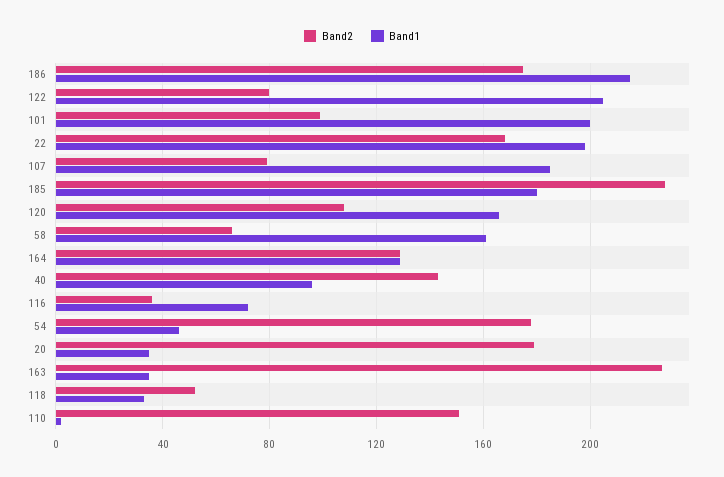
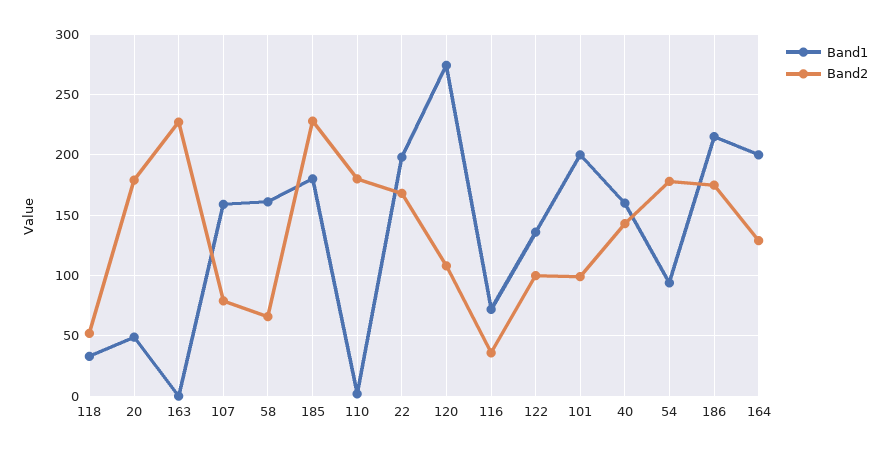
Band2, 122: 80 -> 100
Band1, 122: 205 -> 135
Band1, 107: 185 -> 160
Band1, 120: 165 -> 275
Band1, 164: 130 -> 200
Band1, 40: 95 -> 160
Band1, 54: 45 -> 95
Band1, 20: 35 -> 50
Band1, 163: 35 -> 0
Band2, 110: 150 -> 180

